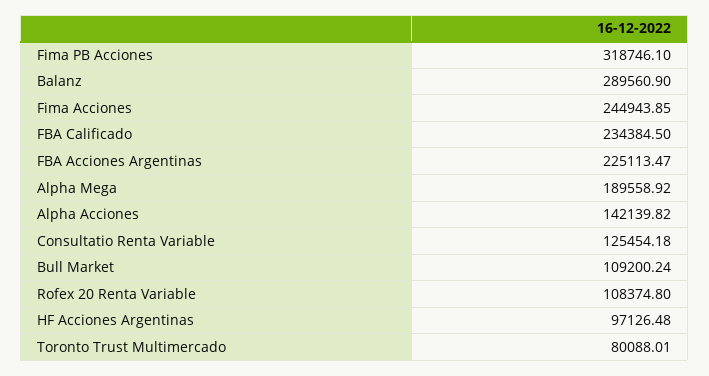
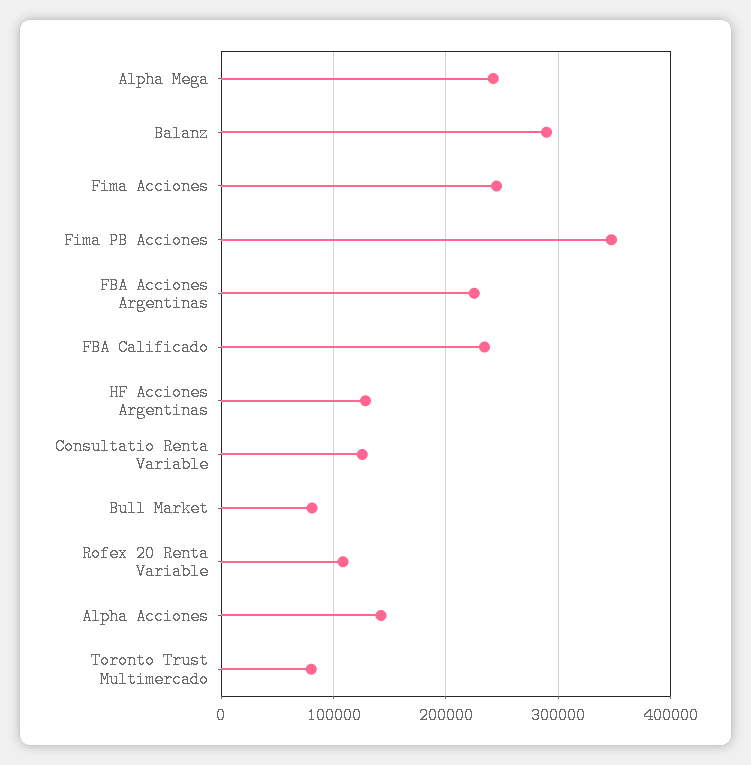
Fima PB Acciones: 318746.1 -> 350000
Alpha Mega: 189558.92 -> 240000
Bull Market: 109200.24 -> 80000
HF Acciones Argentinas: 97126.48 -> 130000

